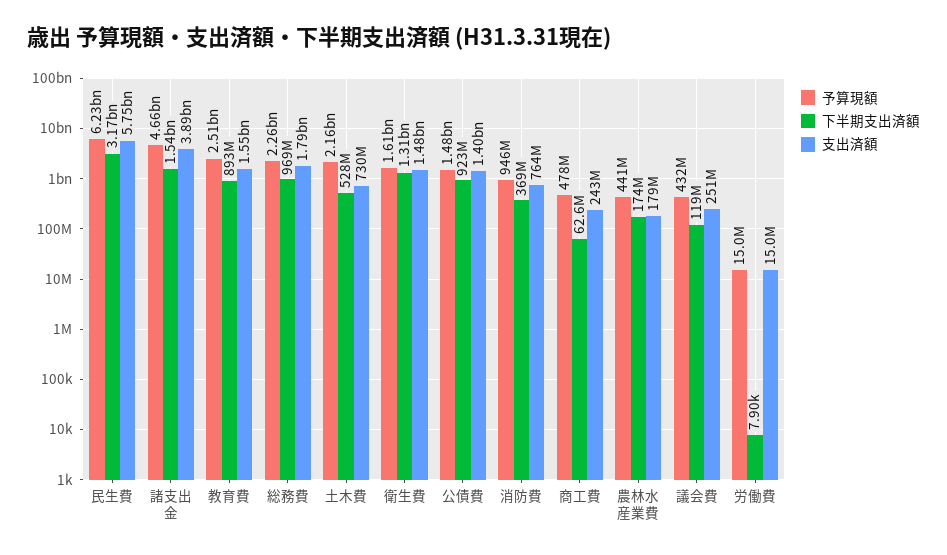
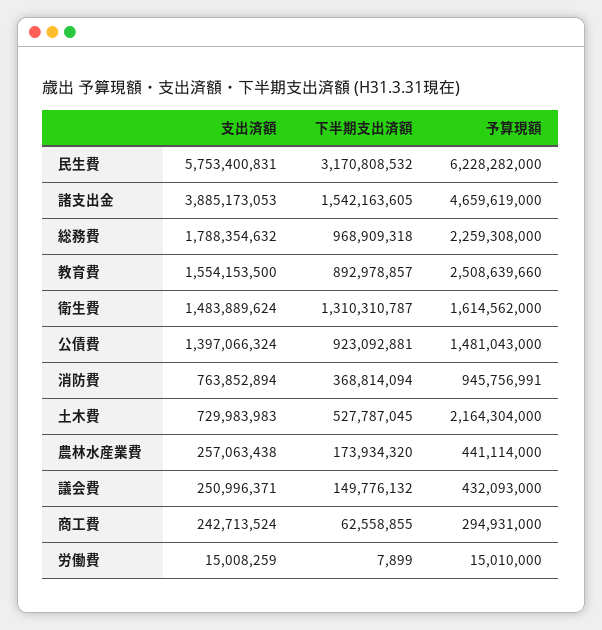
予算現額, 商工費: 478000000 -> 294931000
支出済額, 農林水産業費: 179000000 -> 257063438
下半期支出済額, 議会費: 119000000 -> 149776132

